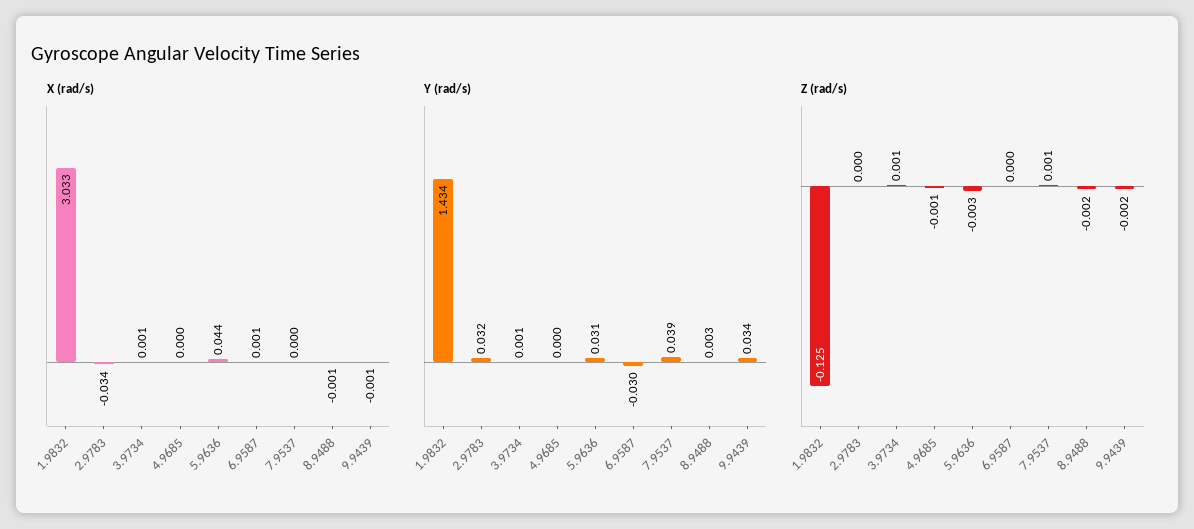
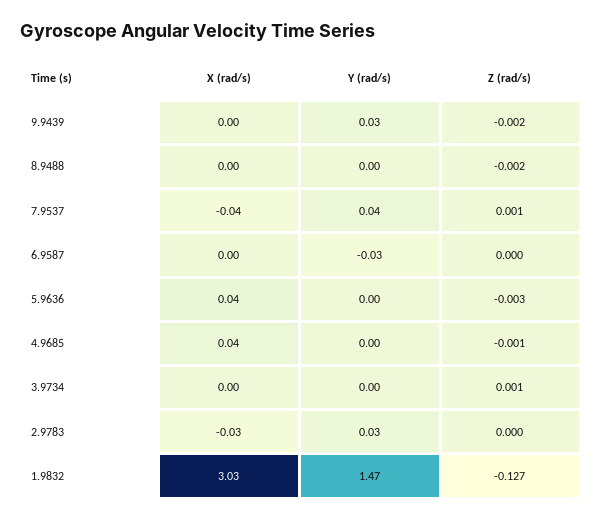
X (rad/s), 4.9685: 0 -> 0.04
X (rad/s), 7.9537: 0 -> -0.04
Y (rad/s), 1.9832: 1.434 -> 1.47
Y (rad/s), 5.9636: 0.031 -> 0
Z (rad/s), 1.9832: -0.125 -> -0.127

